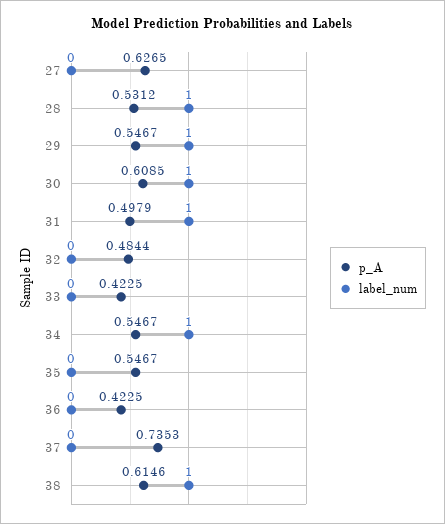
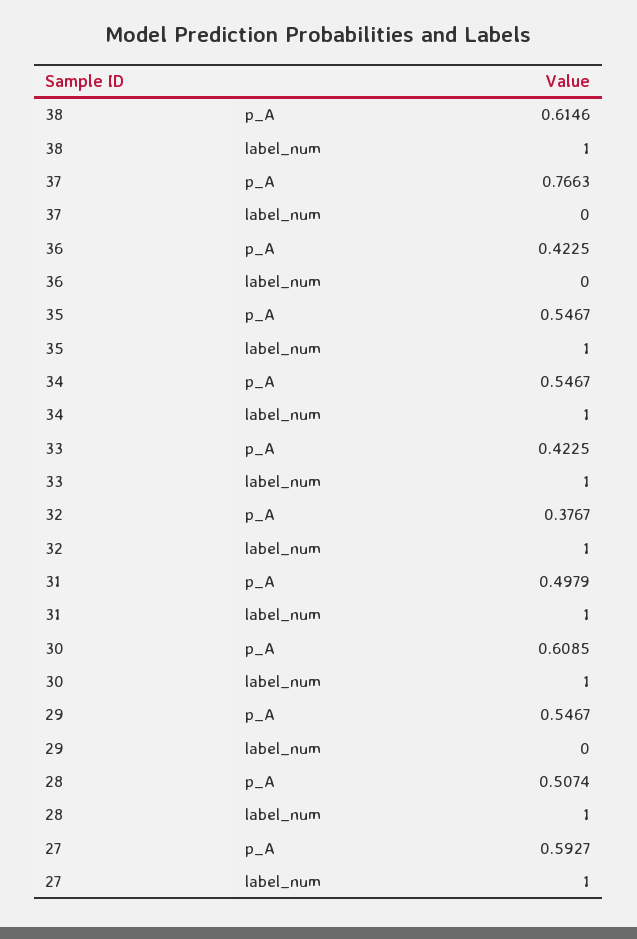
p_A, 27: 0.6265 -> 0.5927
label_num, 27: 0 -> 1
p_A, 28: 0.5312 -> 0.5074
label_num, 29: 1 -> 0
p_A, 32: 0.4844 -> 0.3767
label_num, 32: 0 -> 1
label_num, 33: 0 -> 1
label_num, 35: 0 -> 1
p_A, 37: 0.7353 -> 0.7663

